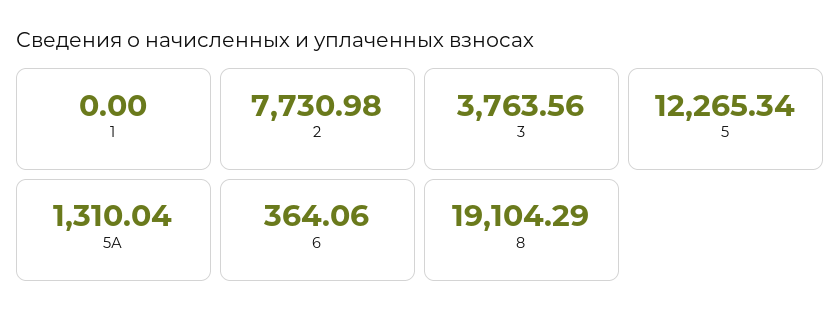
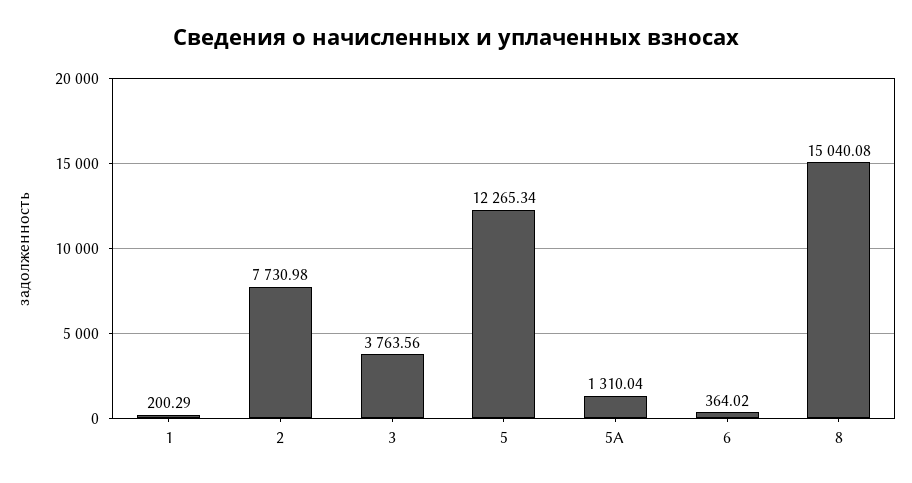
1: 0 -> 200.29
6: 364.06 -> 364.02
8: 19104.29 -> 15040.08

